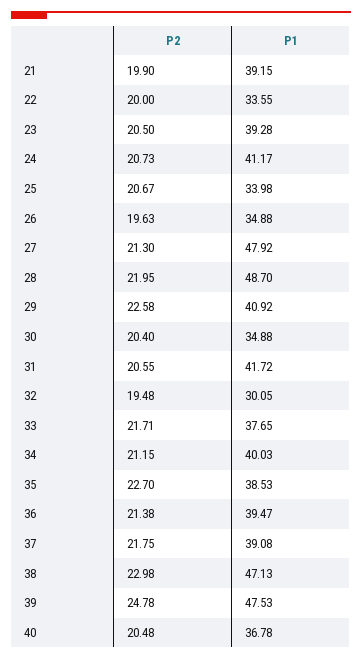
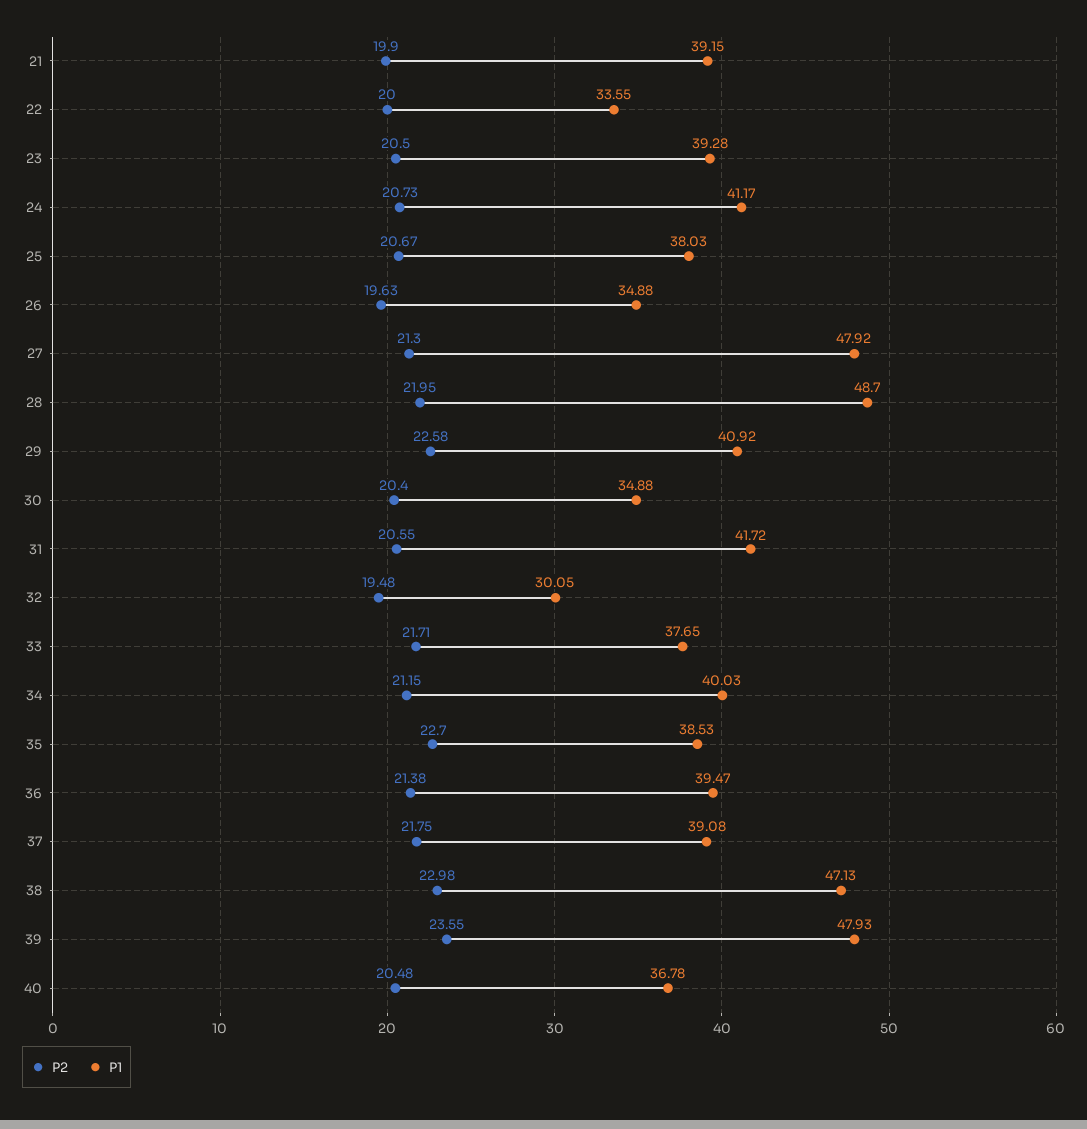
P1, 25: 33.98 -> 38.03
P2, 39: 24.78 -> 23.55
P1, 39: 47.53 -> 47.93

